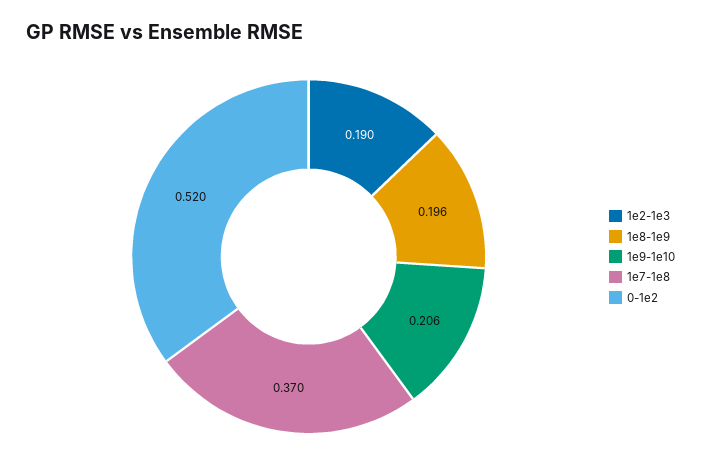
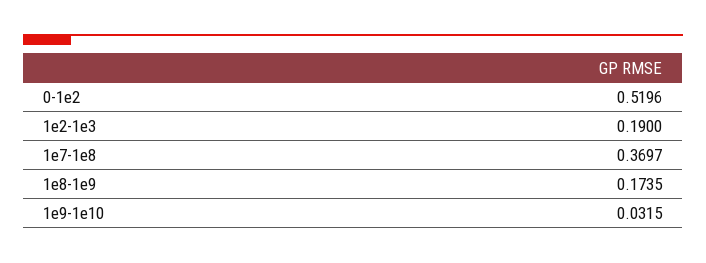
1e8-1e9: 0.196 -> 0.1735
1e9-1e10: 0.206 -> 0.0315

